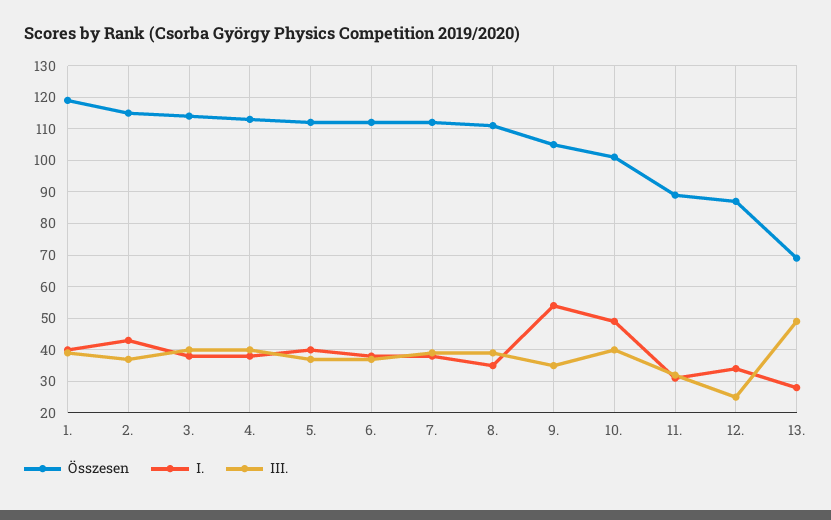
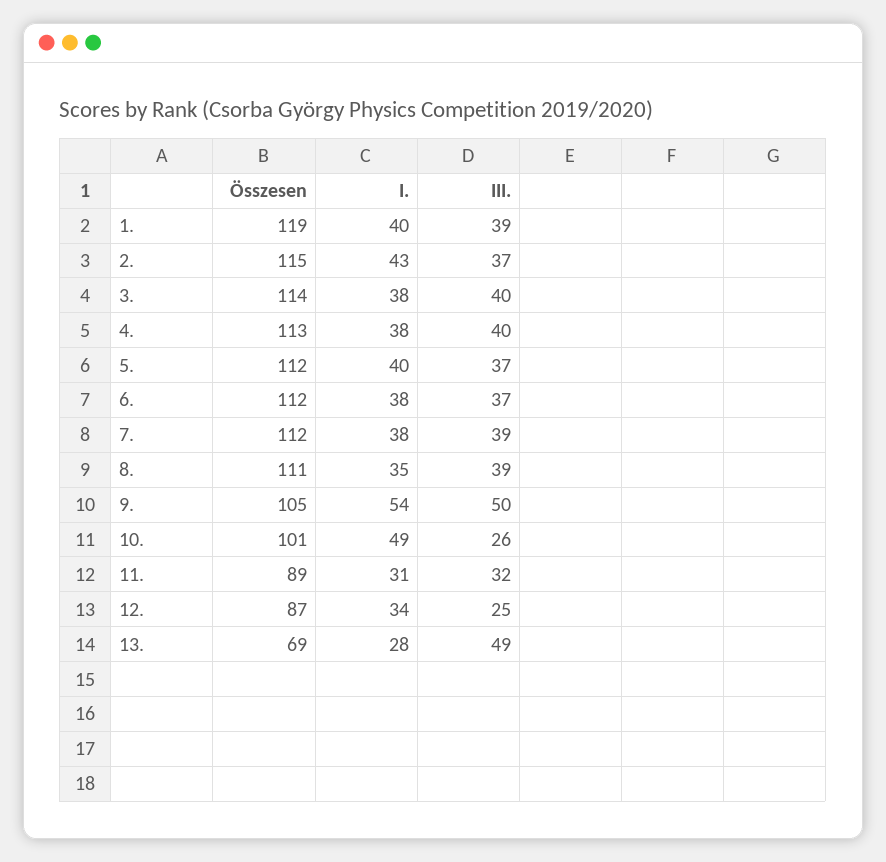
III., 9.: 35 -> 50
III., 10.: 40 -> 26

